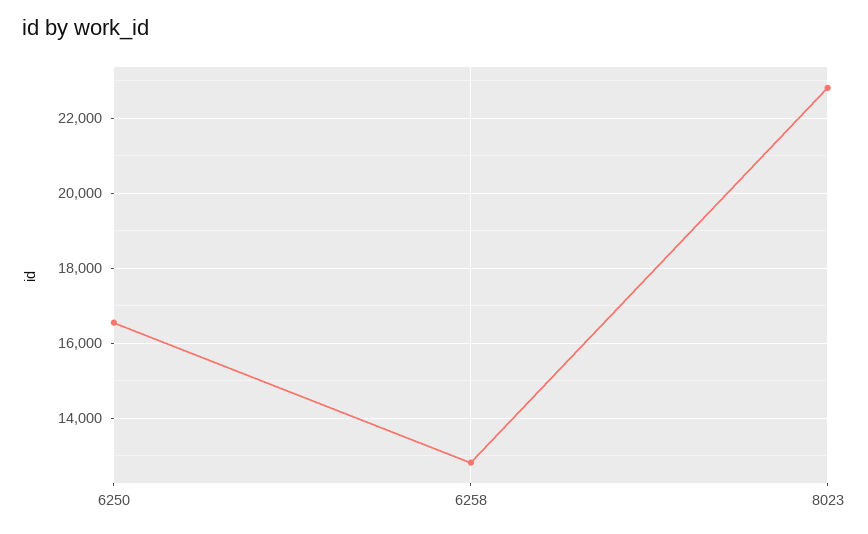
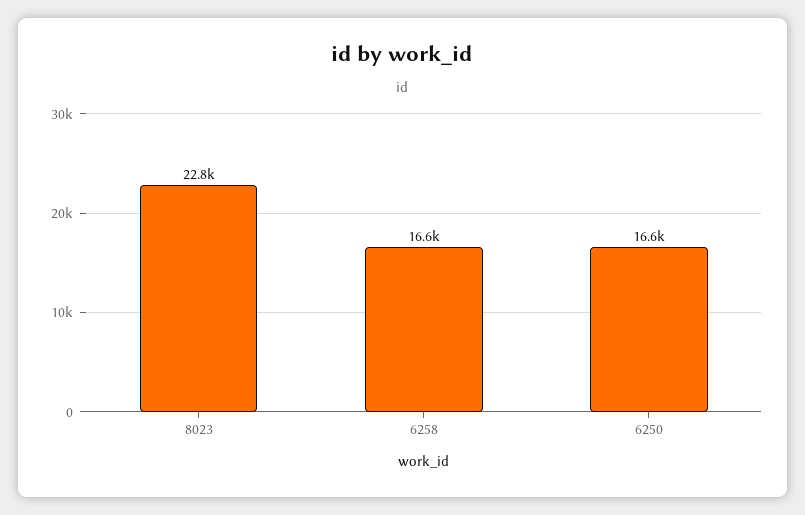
6258: 12800 -> 16600

